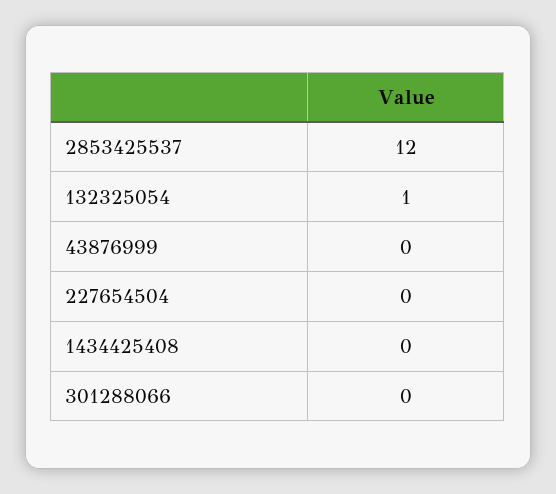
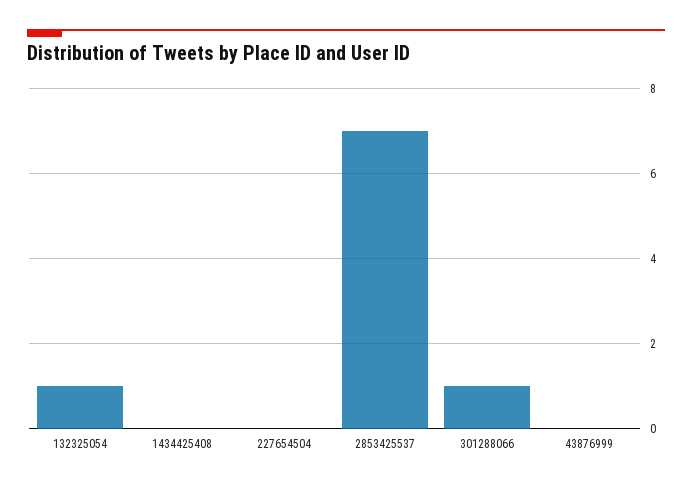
2853425537: 12 -> 7
301288066: 0 -> 1

